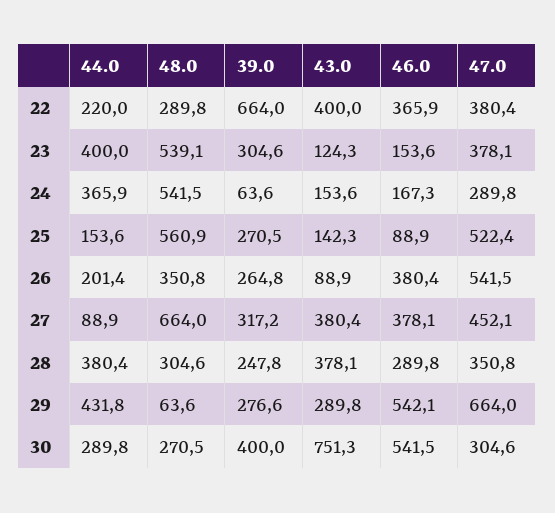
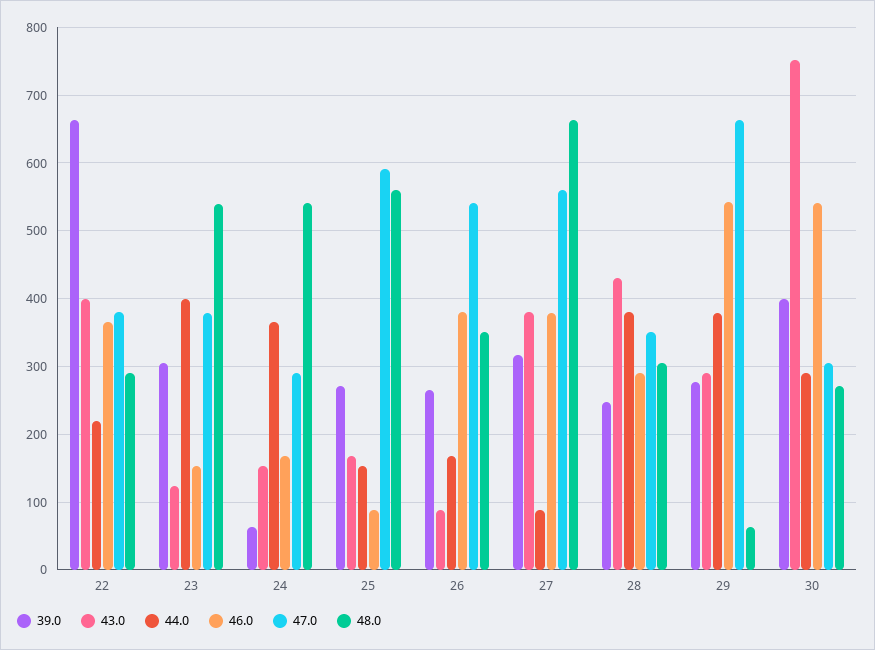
43.0, 25: 142.3 -> 170
47.0, 25: 522.4 -> 590
44.0, 26: 201.4 -> 170
47.0, 27: 452.1 -> 560
43.0, 28: 378.1 -> 430
44.0, 29: 431.8 -> 380

